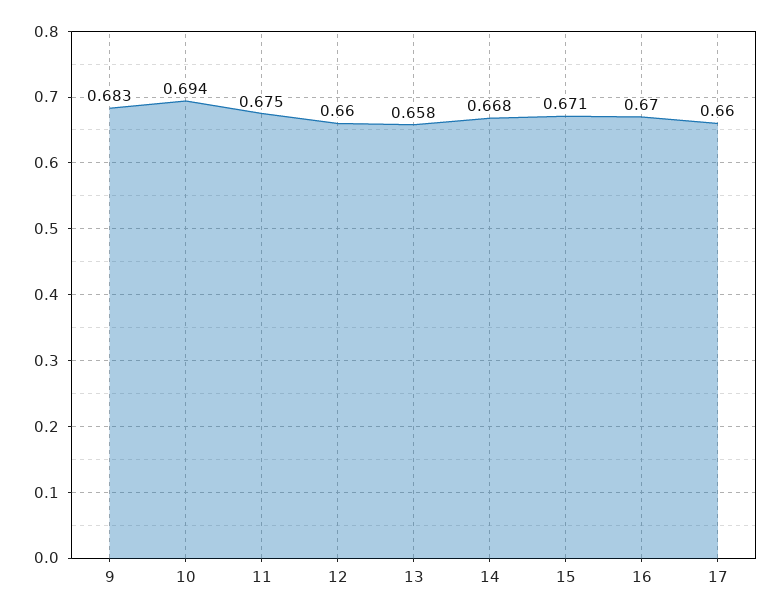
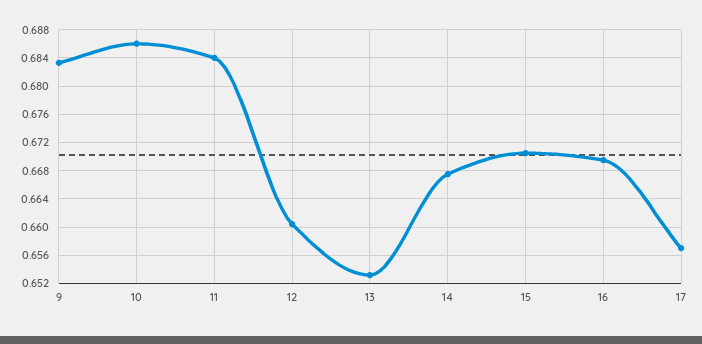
10: 0.694 -> 0.686
11: 0.675 -> 0.684
13: 0.658 -> 0.653
17: 0.66 -> 0.657

